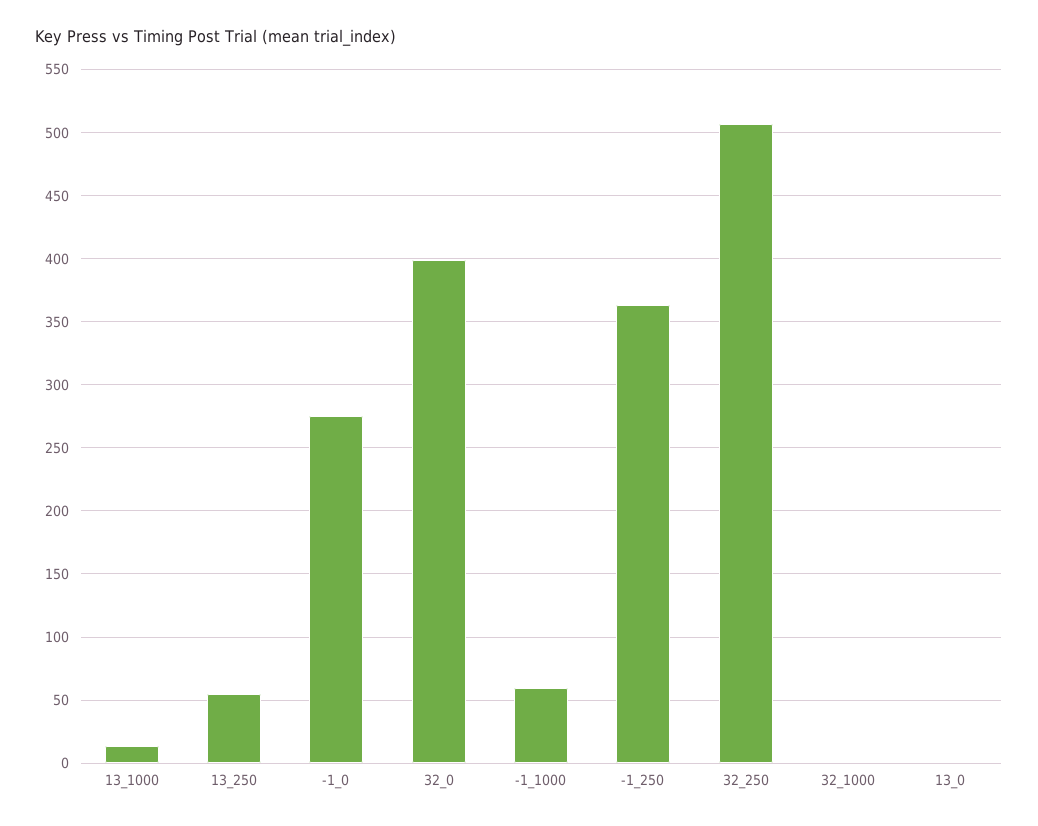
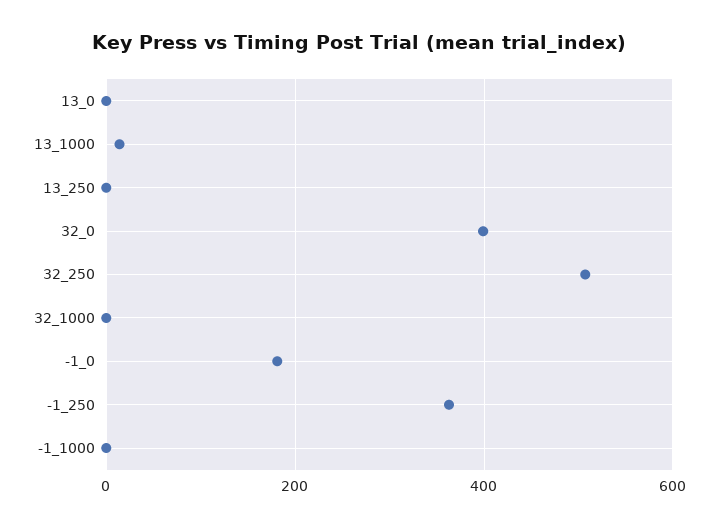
13_250: 55 -> 0
-1_0: 275 -> 180
-1_1000: 60 -> 0

